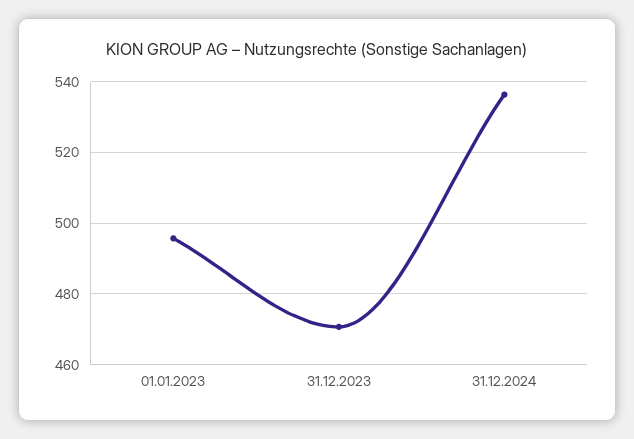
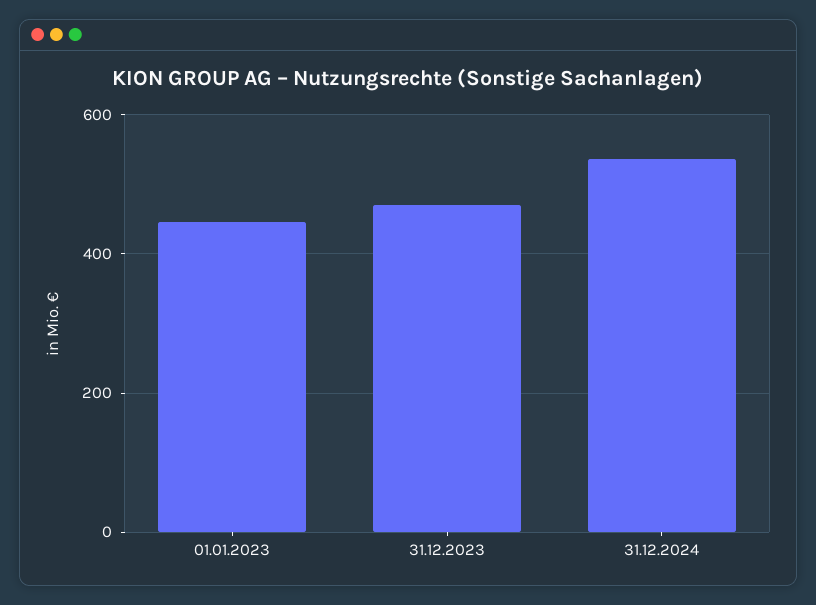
01.01.2023: 496 -> 440

